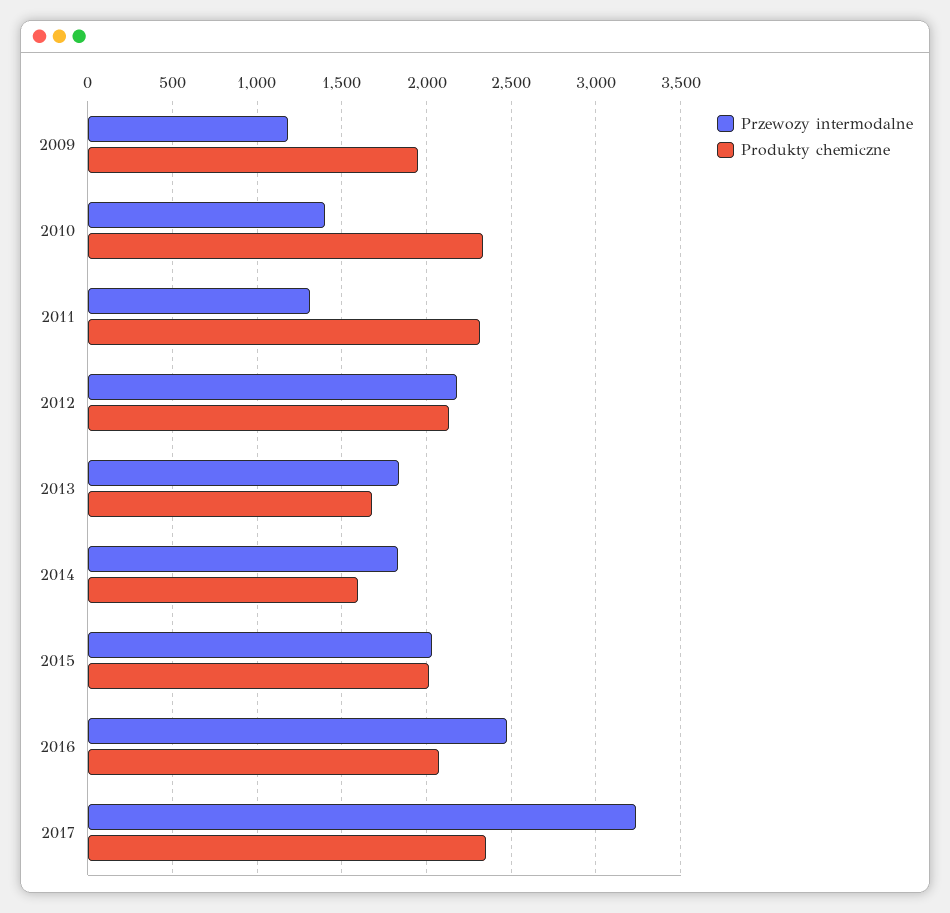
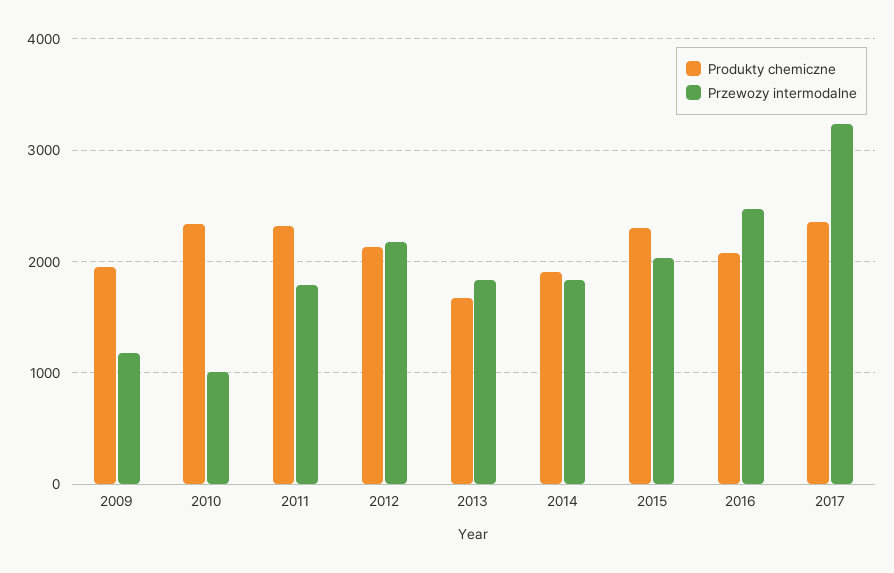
Przewozy intermodalne, 2010: 1400 -> 1000
Przewozy intermodalne, 2011: 1300 -> 1800
Produkty chemiczne, 2014: 1600 -> 1900
Produkty chemiczne, 2015: 2000 -> 2300

